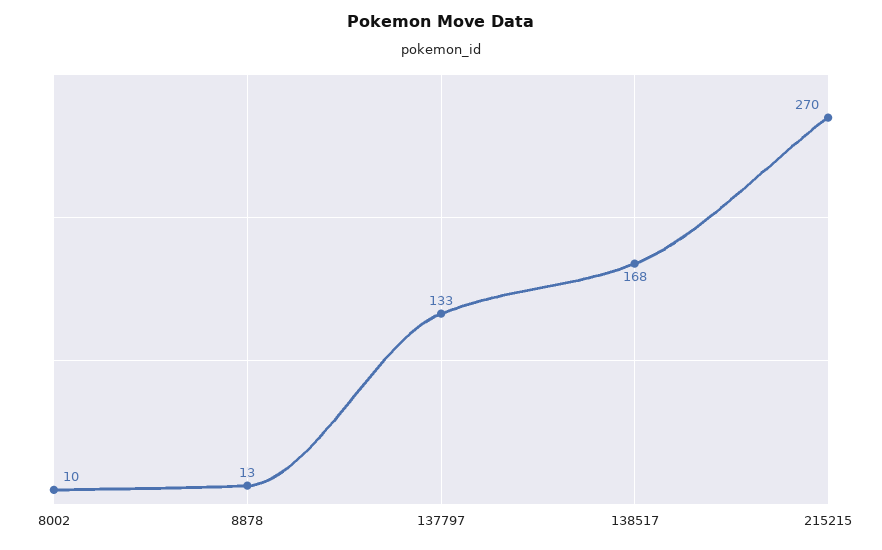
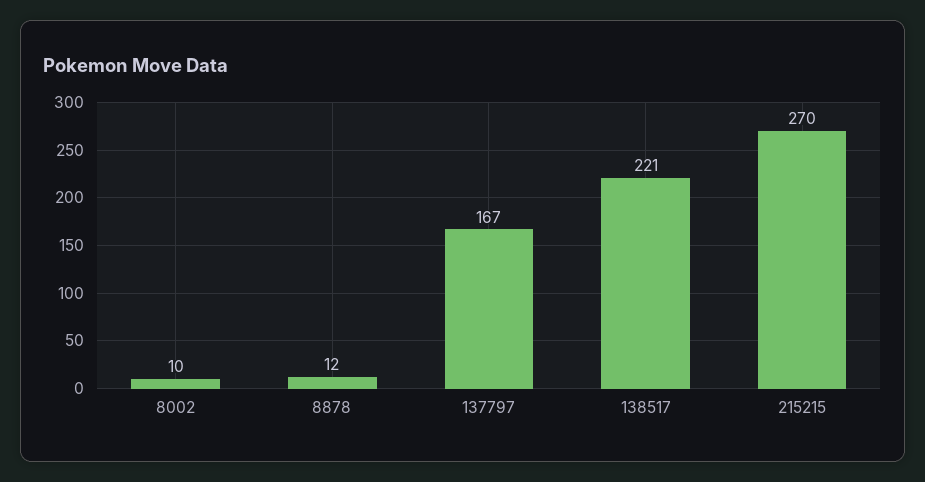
8878: 13 -> 12
137797: 133 -> 167
138517: 168 -> 221

